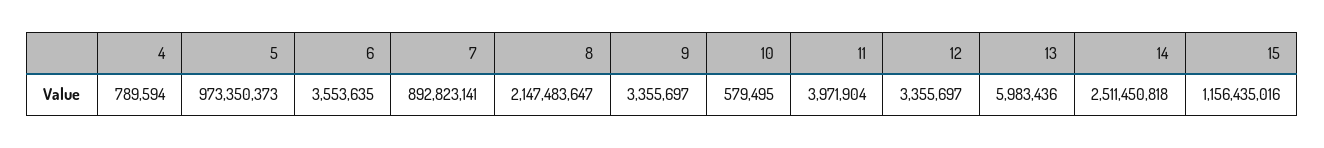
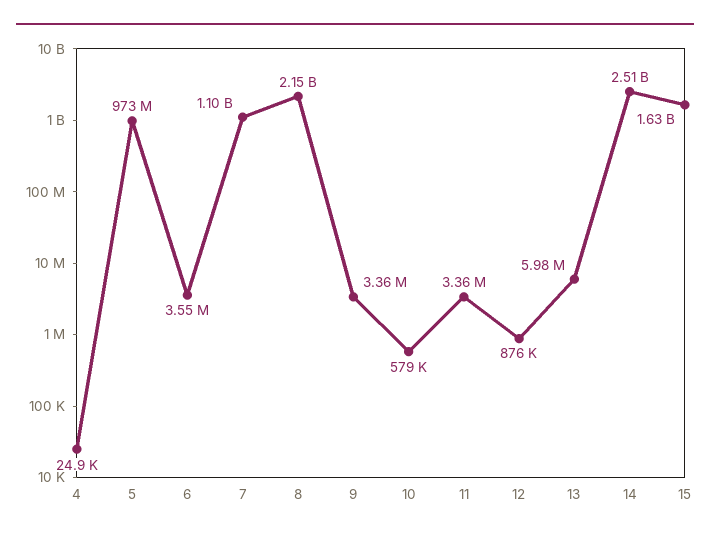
4: 789594 -> 24900
7: 892823141 -> 1100000000
11: 3971904 -> 3360000
12: 3355697 -> 876000
15: 1156435016 -> 1630000000

